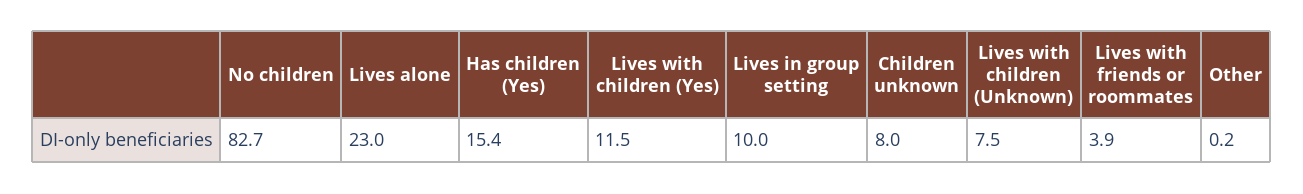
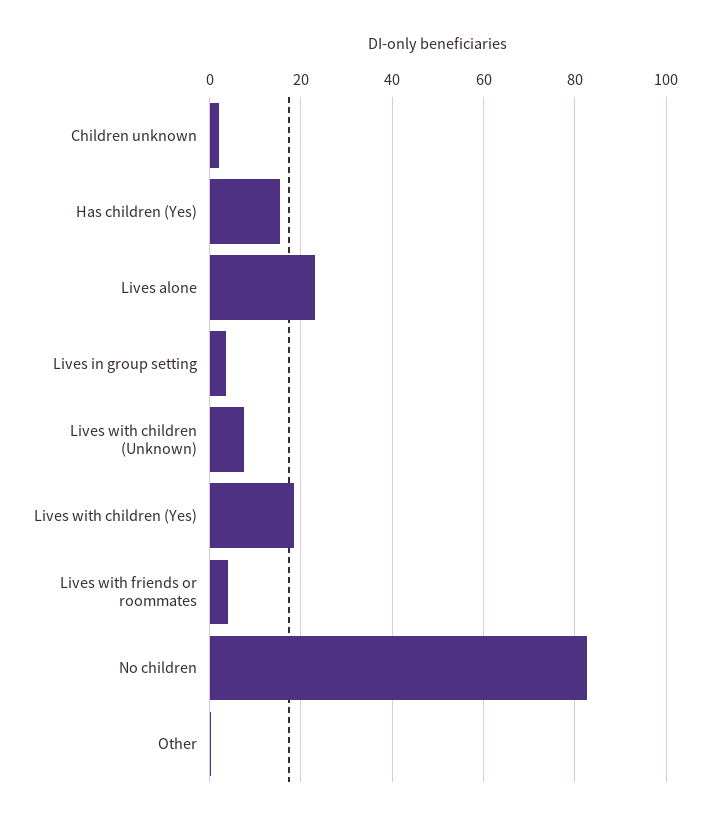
Lives with children (Yes): 11.5 -> 18
Lives in group setting: 10 -> 4
Children unknown: 8 -> 2

